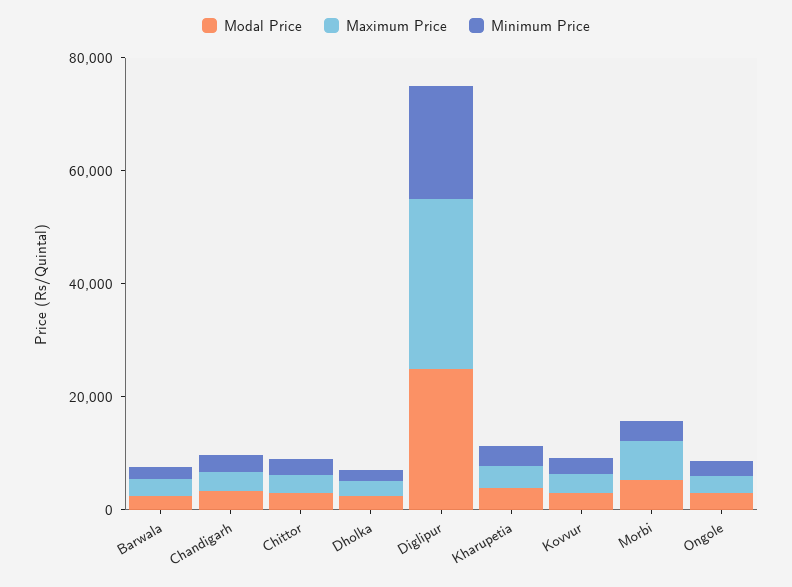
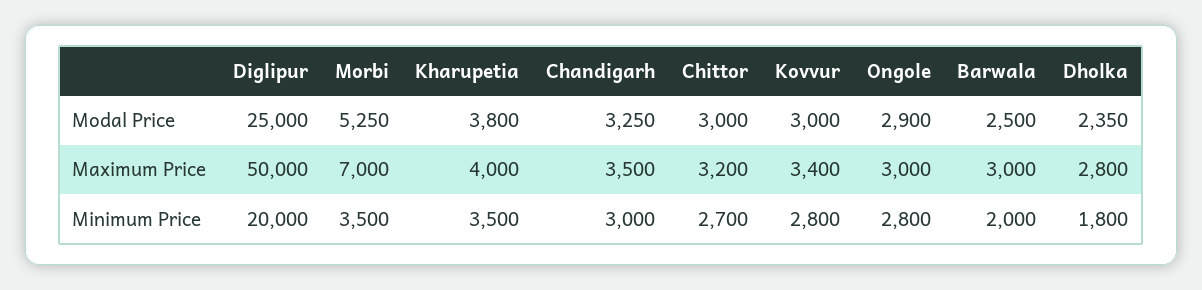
Maximum Price, Diglipur: 30000 -> 50000

